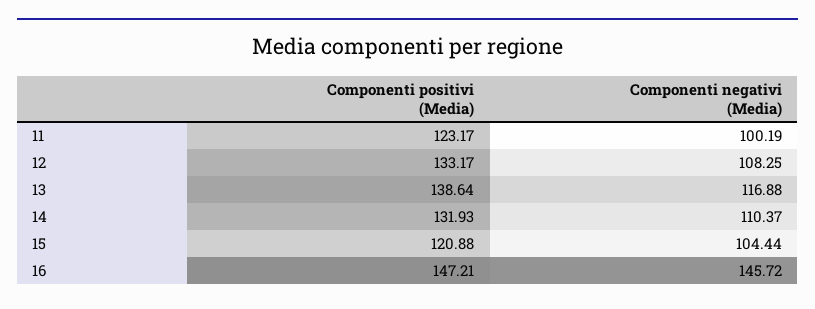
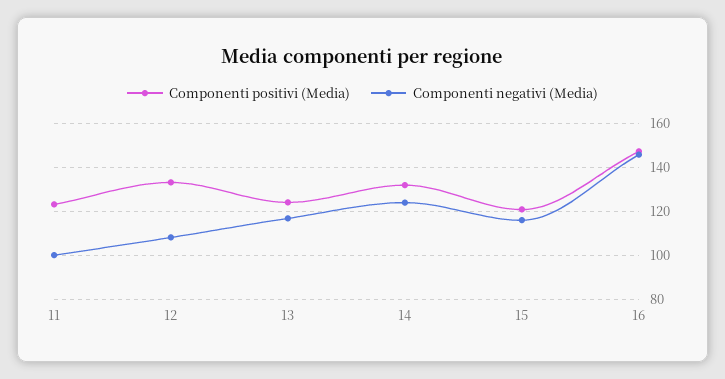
Componenti positivi (Media), 13: 138.64 -> 125
Componenti negativi (Media), 14: 110.37 -> 125
Componenti negativi (Media), 15: 104.44 -> 115

